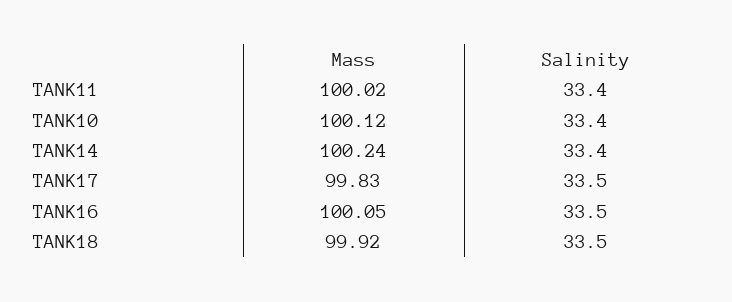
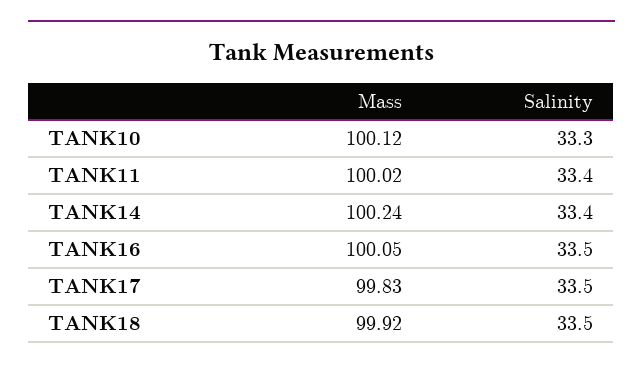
Salinity, TANK10: 33.4 -> 33.3

